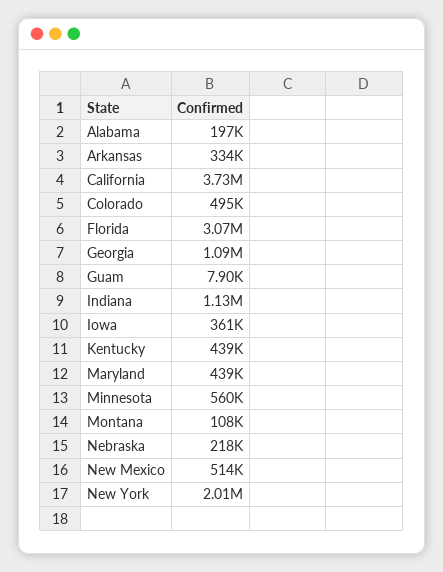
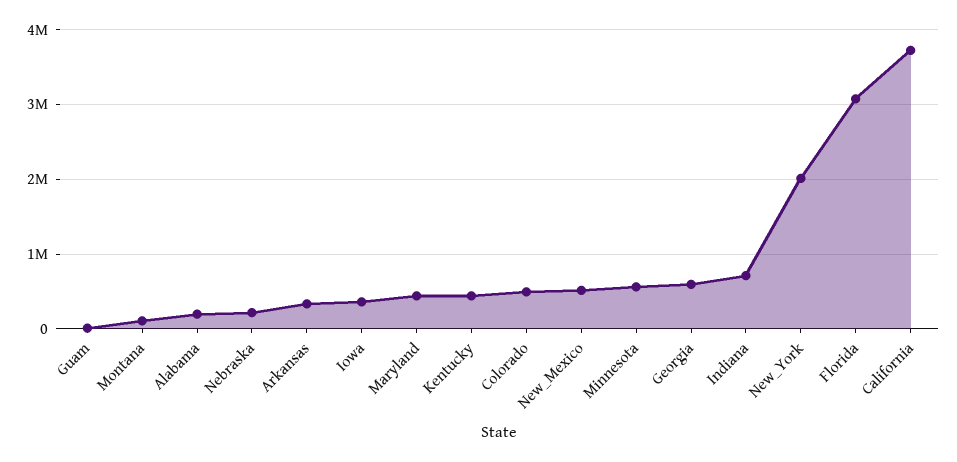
Georgia: 1090000 -> 600000
Indiana: 1130000 -> 700000

